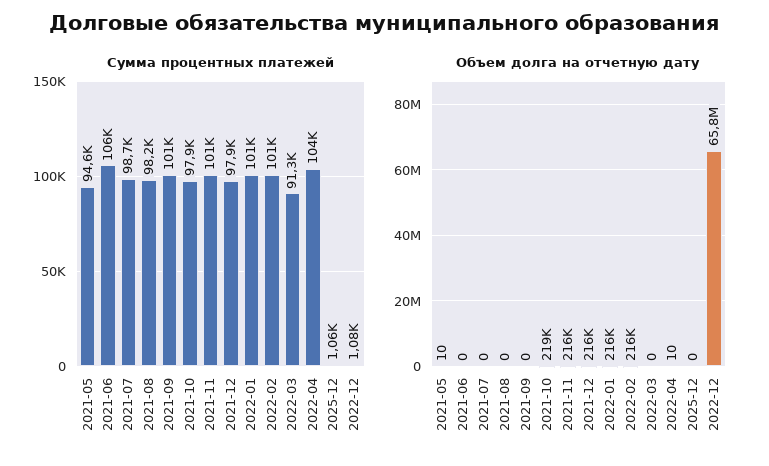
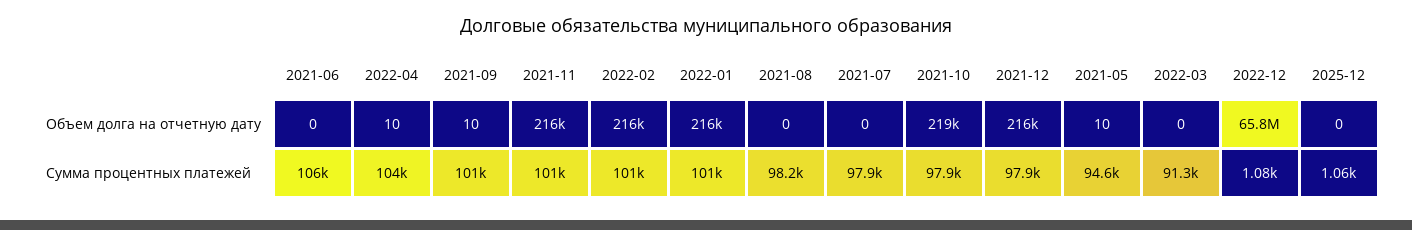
Сумма процентных платежей, 2021-07: 98700 -> 97900
Объем долга на отчетную дату, 2021-09: 0 -> 10

